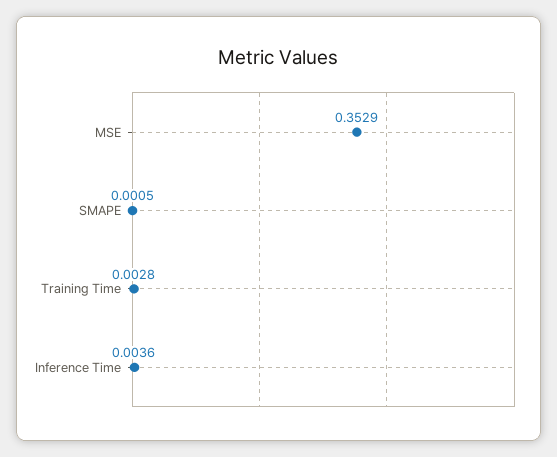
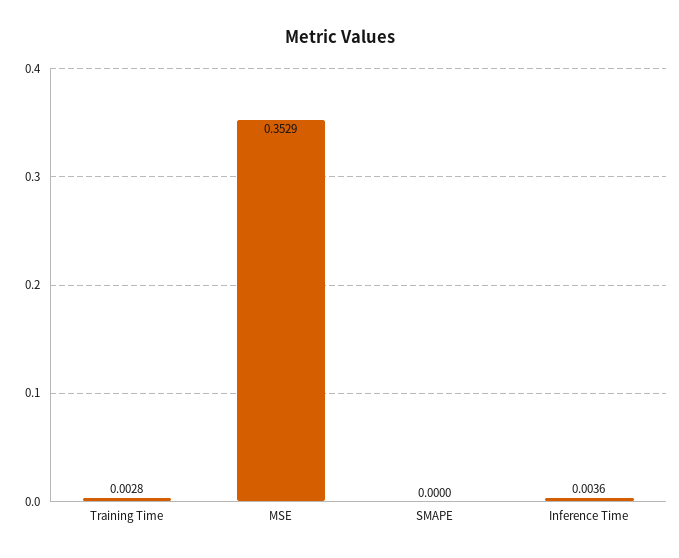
SMAPE: 0.0005 -> 0

